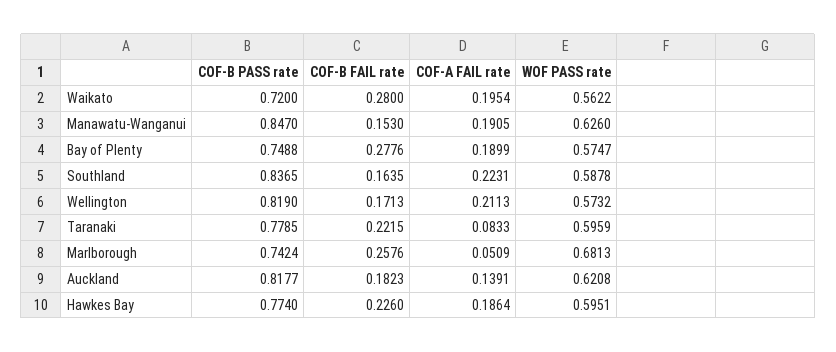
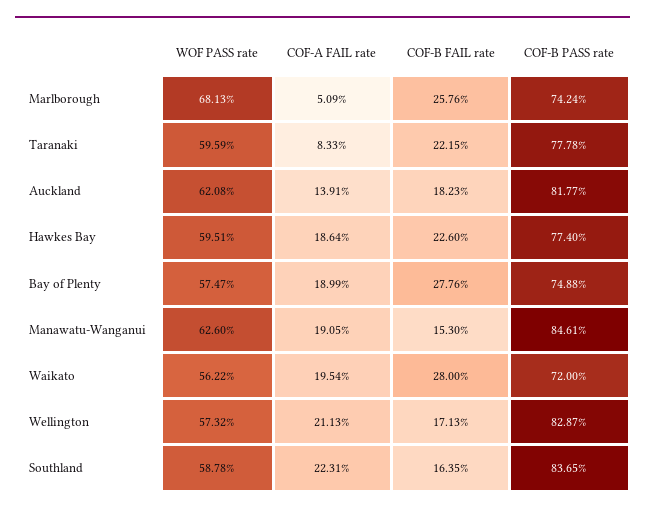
COF-B PASS rate, Manawatu-Wanganui: 0.847 -> 0.8461
COF-B PASS rate, Wellington: 0.819 -> 0.8287
COF-B PASS rate, Taranaki: 0.7785 -> 0.7778

